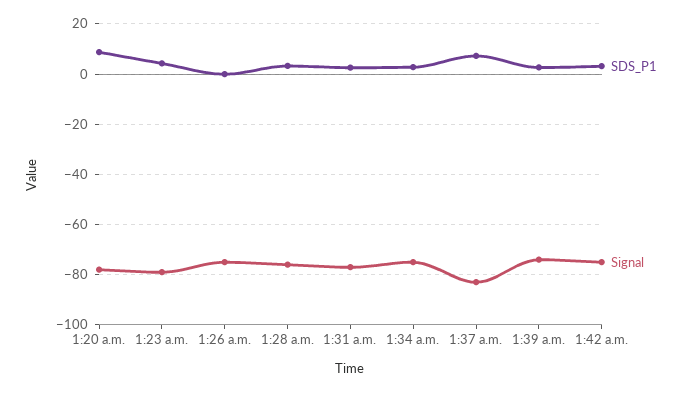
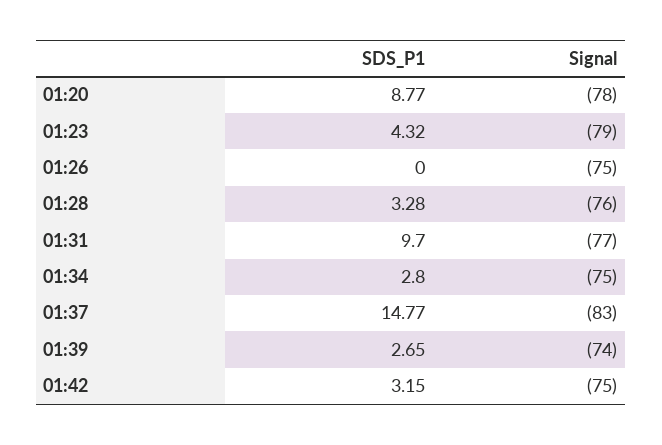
SDS_P1, 1:31 a.m.: 2.5 -> 9.7
SDS_P1, 1:37 a.m.: 7.5 -> 14.77

